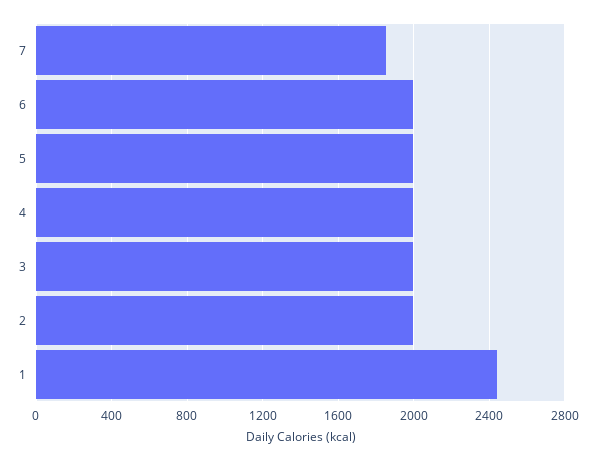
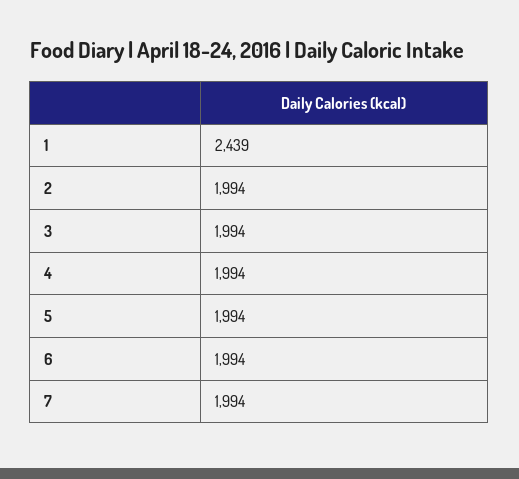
7: 1850 -> 1994

